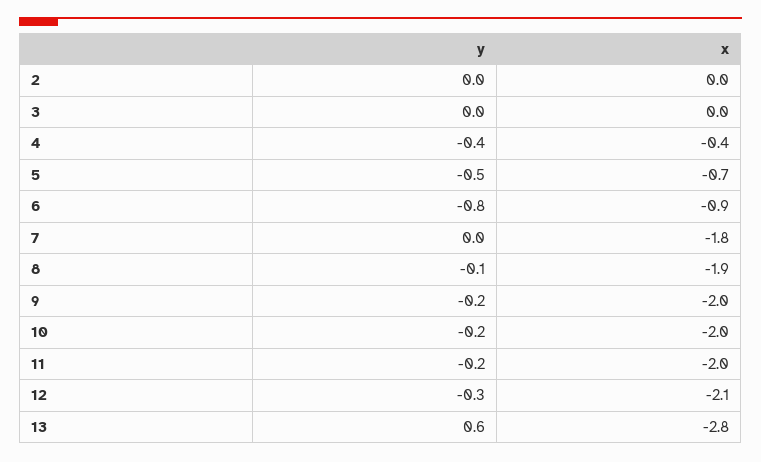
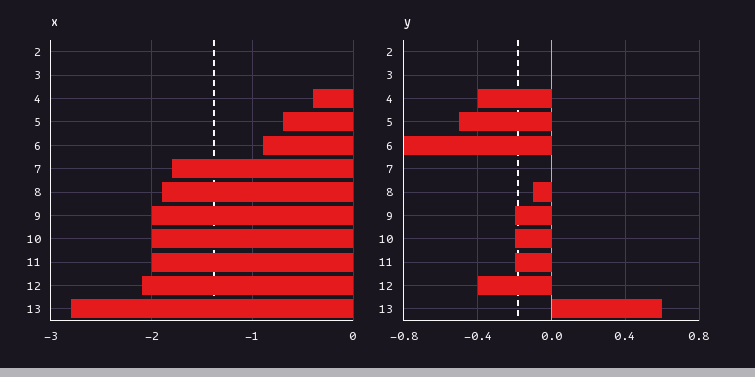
y, 12: -0.3 -> -0.4

